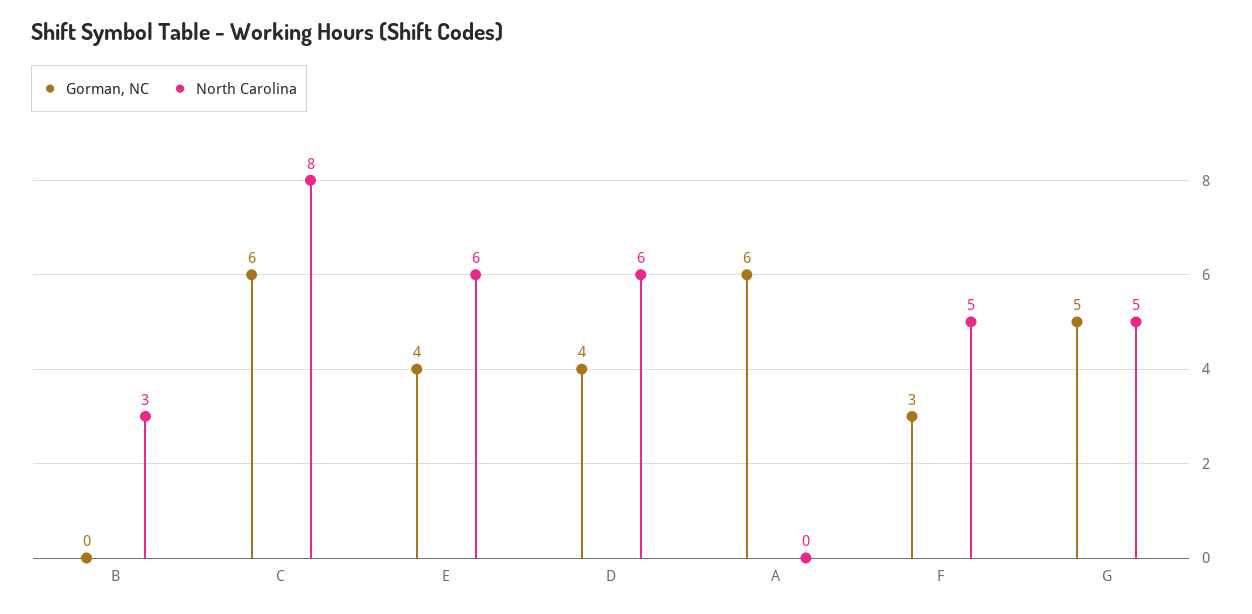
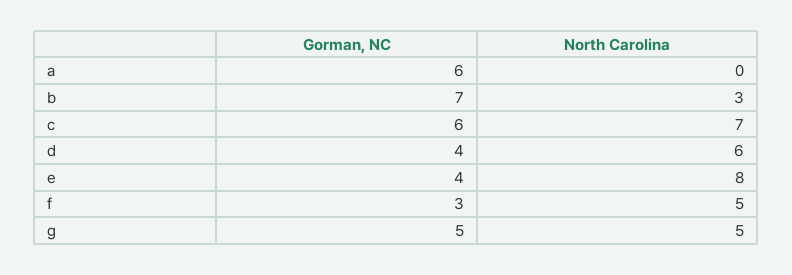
Gorman, NC, B: 0 -> 7
North Carolina, C: 8 -> 7
North Carolina, E: 6 -> 8

